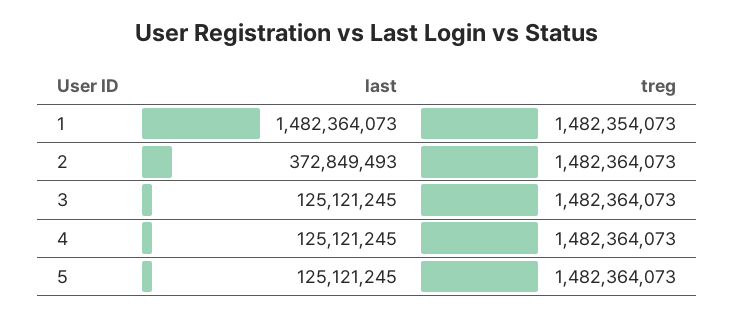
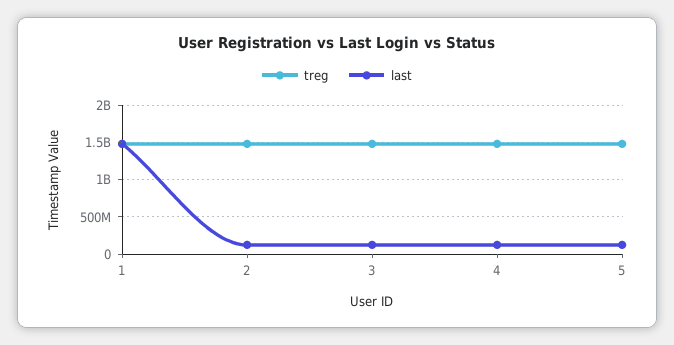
last, 2: 372849493 -> 100000000

